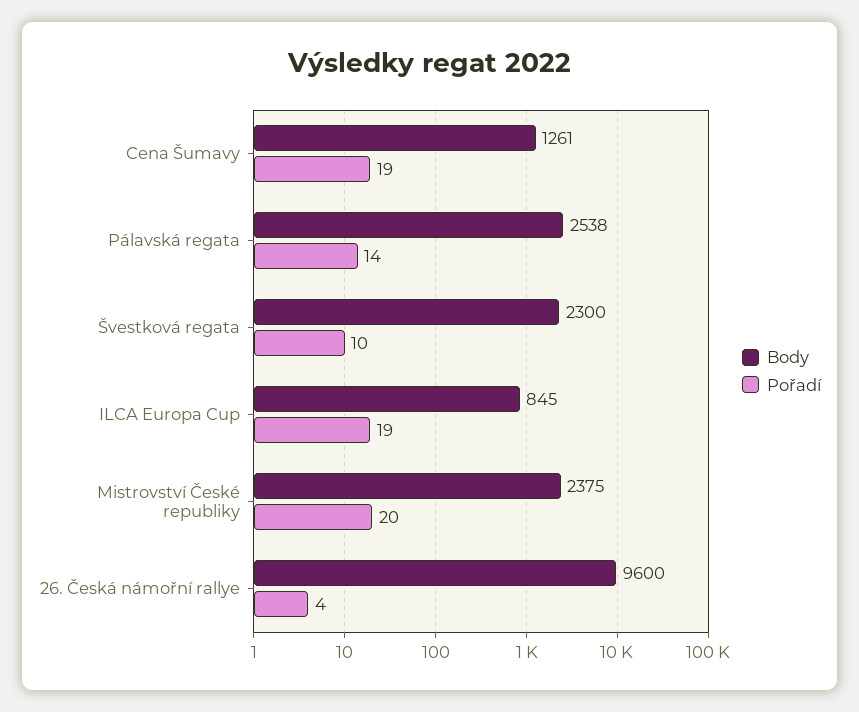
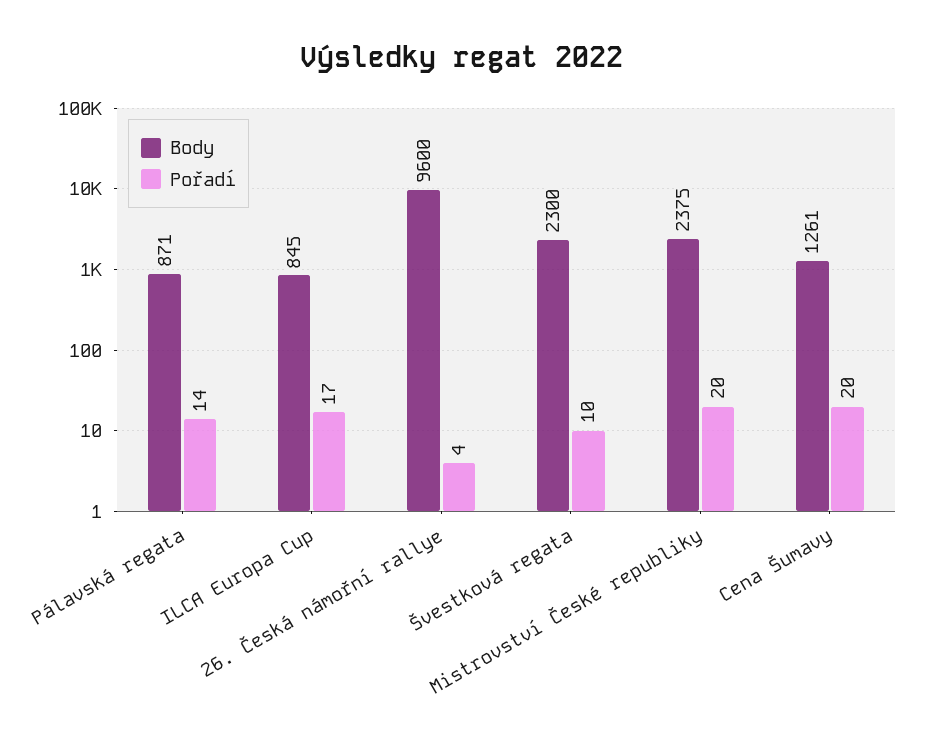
Pořadí, Cena Šumavy: 19 -> 20
Body, Pálavská regata: 2538 -> 871
Pořadí, ILCA Europa Cup: 19 -> 17

